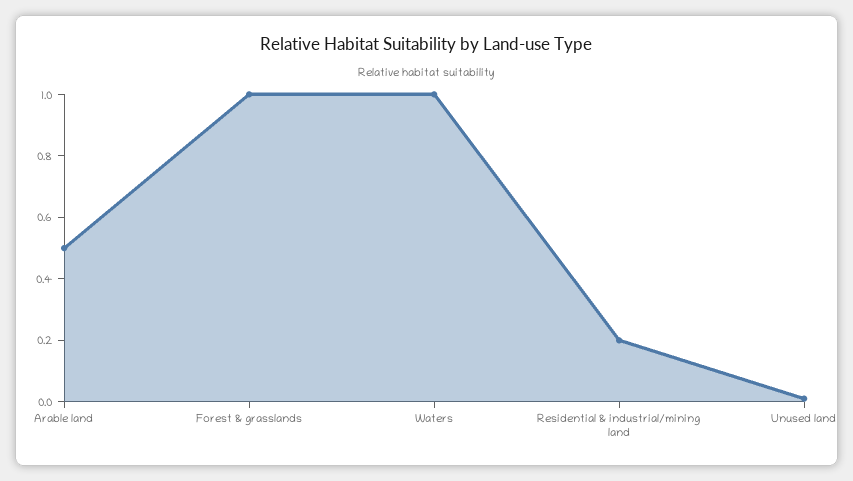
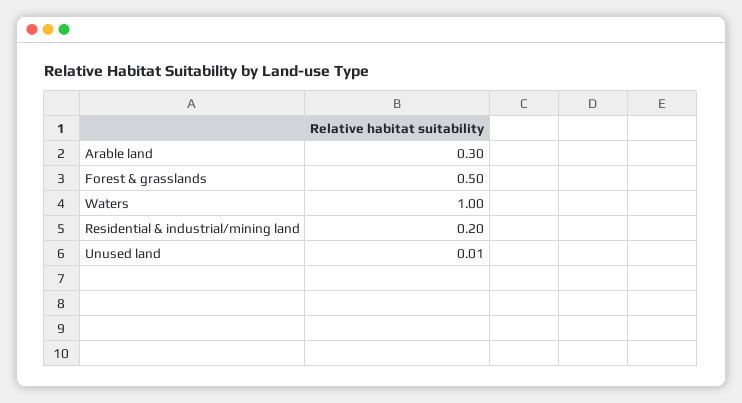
Arable land: 0.5 -> 0.3
Forest & grasslands: 1 -> 0.5

